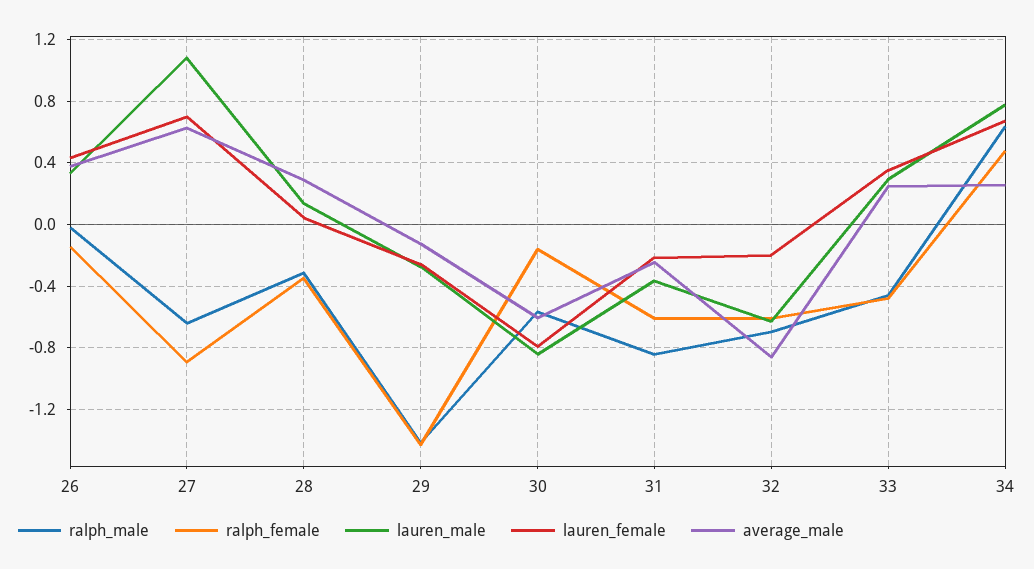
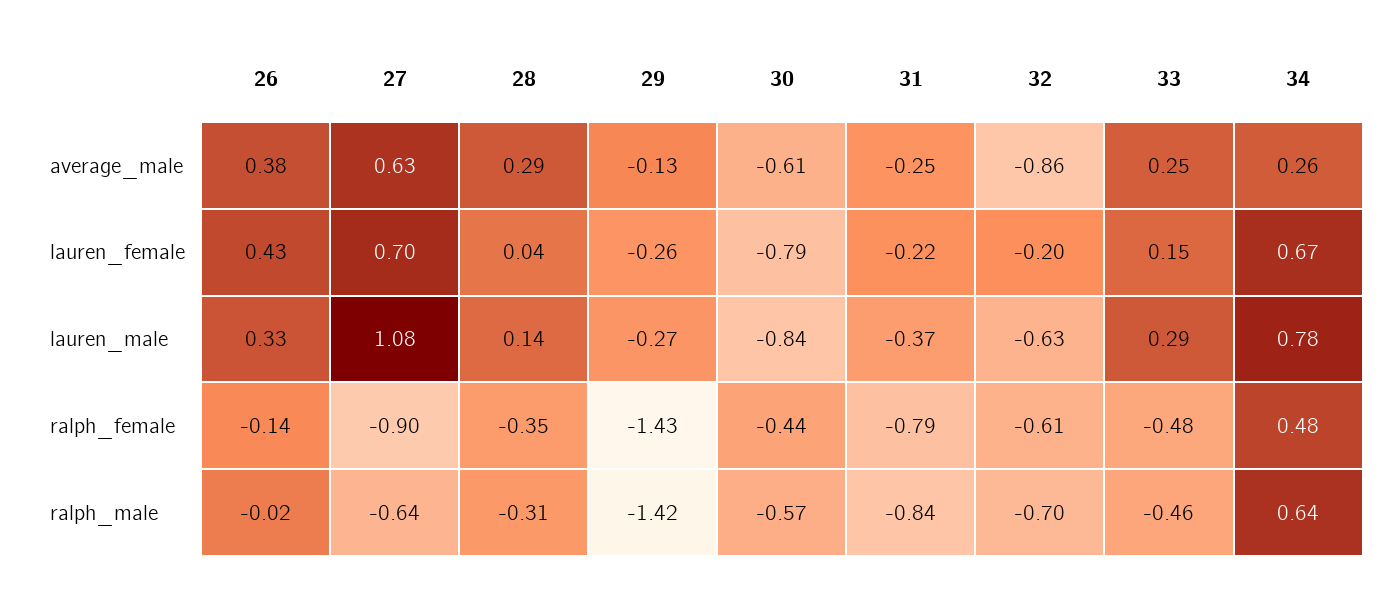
ralph_female, 30: -0.15 -> -0.44
ralph_female, 31: -0.6 -> -0.79
lauren_female, 33: 0.35 -> 0.15

